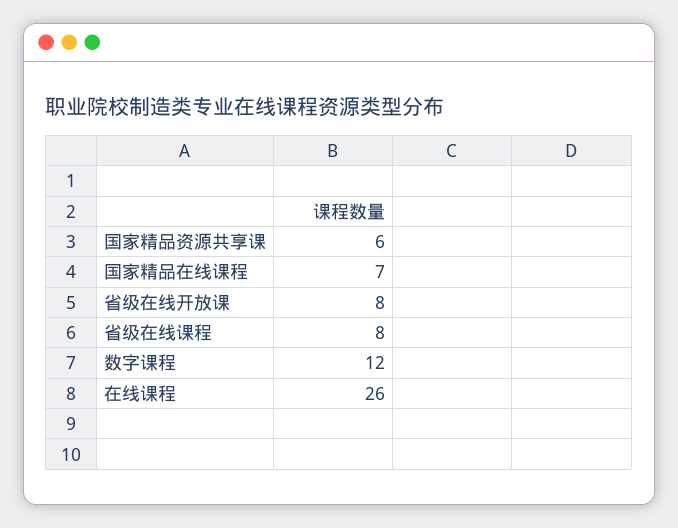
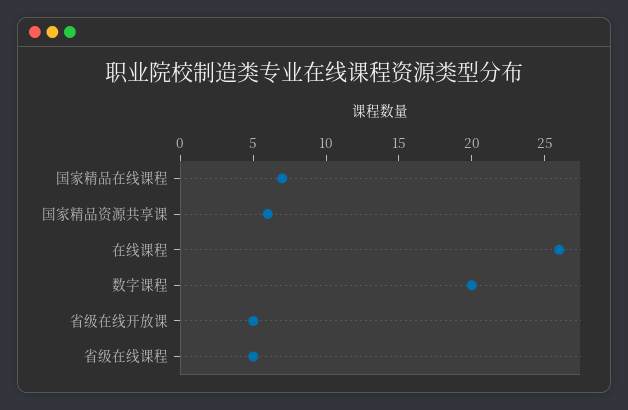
省级在线开放课: 8 -> 5
省级在线课程: 8 -> 5
数字课程: 12 -> 20

